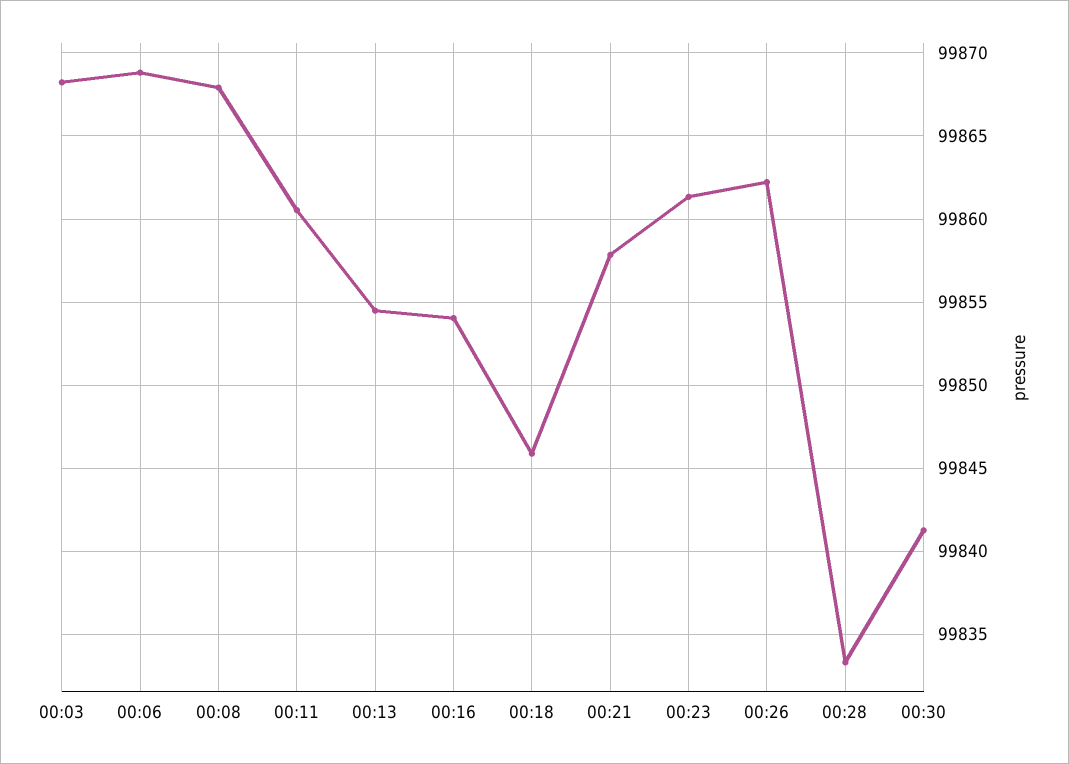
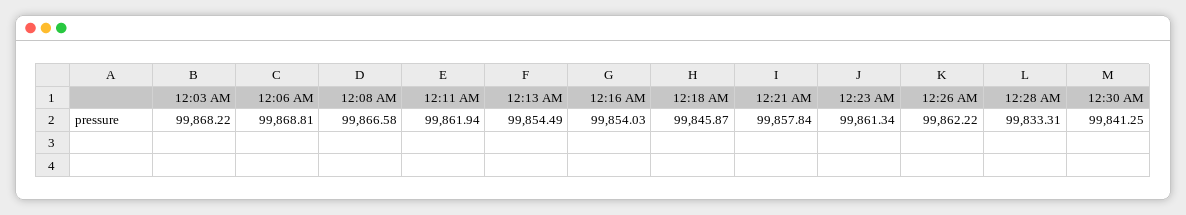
00:08: 99868 -> 99866.58
00:11: 99860.5 -> 99861.94

